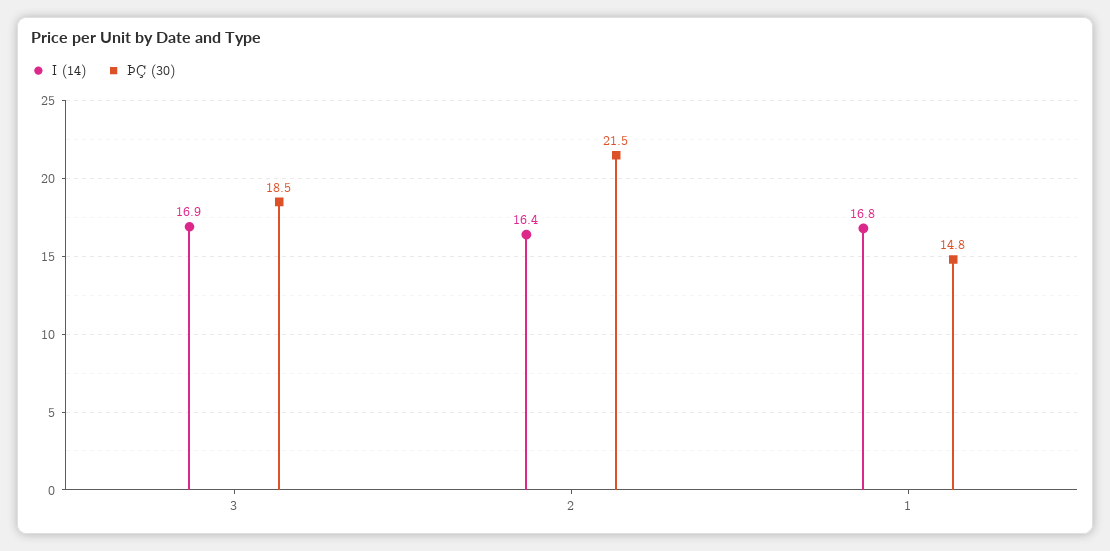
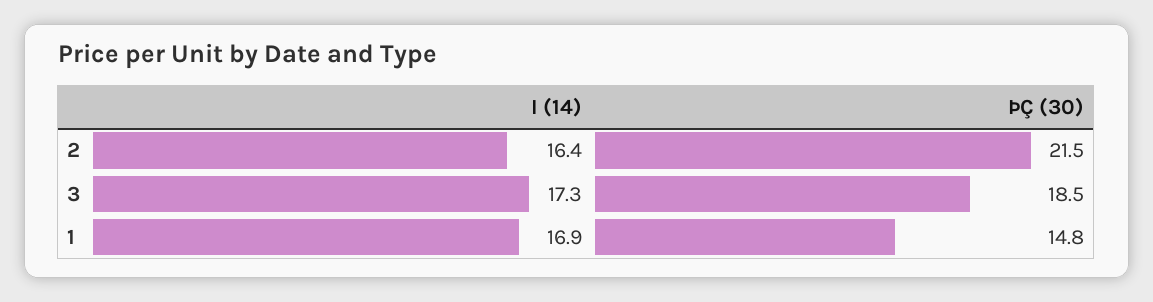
I (14), 3: 16.9 -> 17.3
I (14), 1: 16.8 -> 16.9

